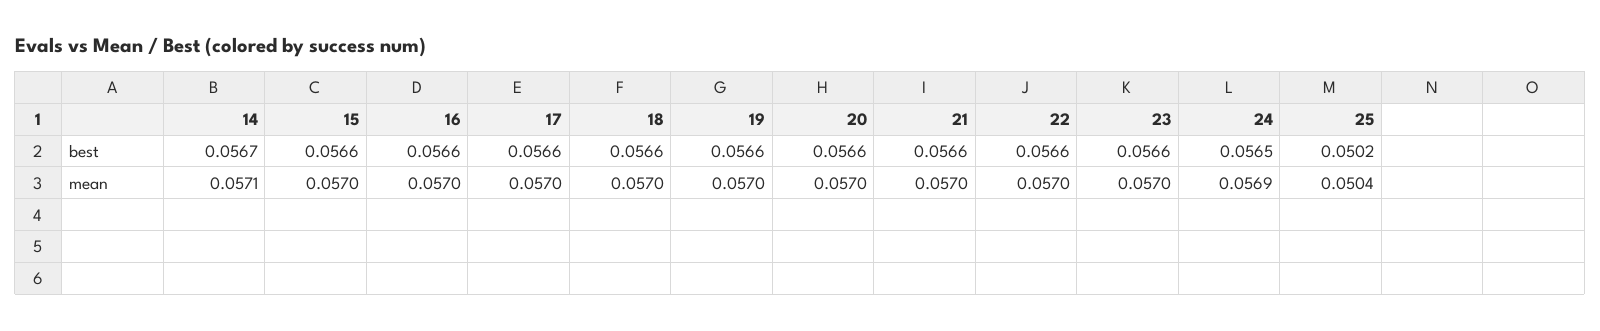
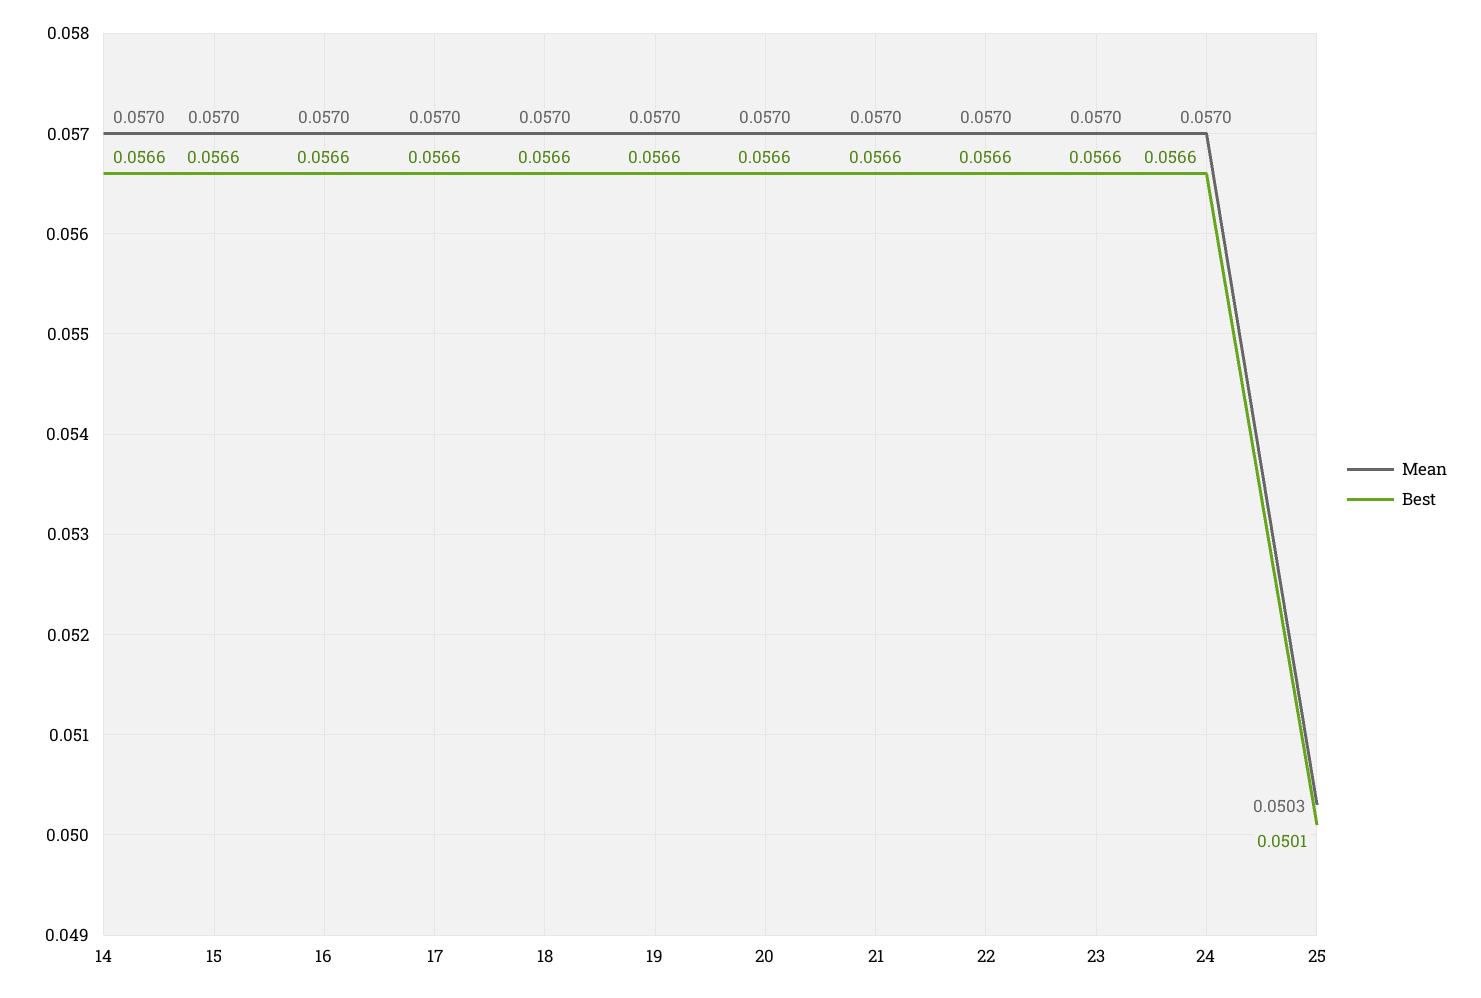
best, 14: 0.0567 -> 0.0566
best, 24: 0.0565 -> 0.0566
best, 25: 0.0502 -> 0.0501
mean, 14: 0.0571 -> 0.057
mean, 24: 0.0569 -> 0.057
mean, 25: 0.0504 -> 0.0503

